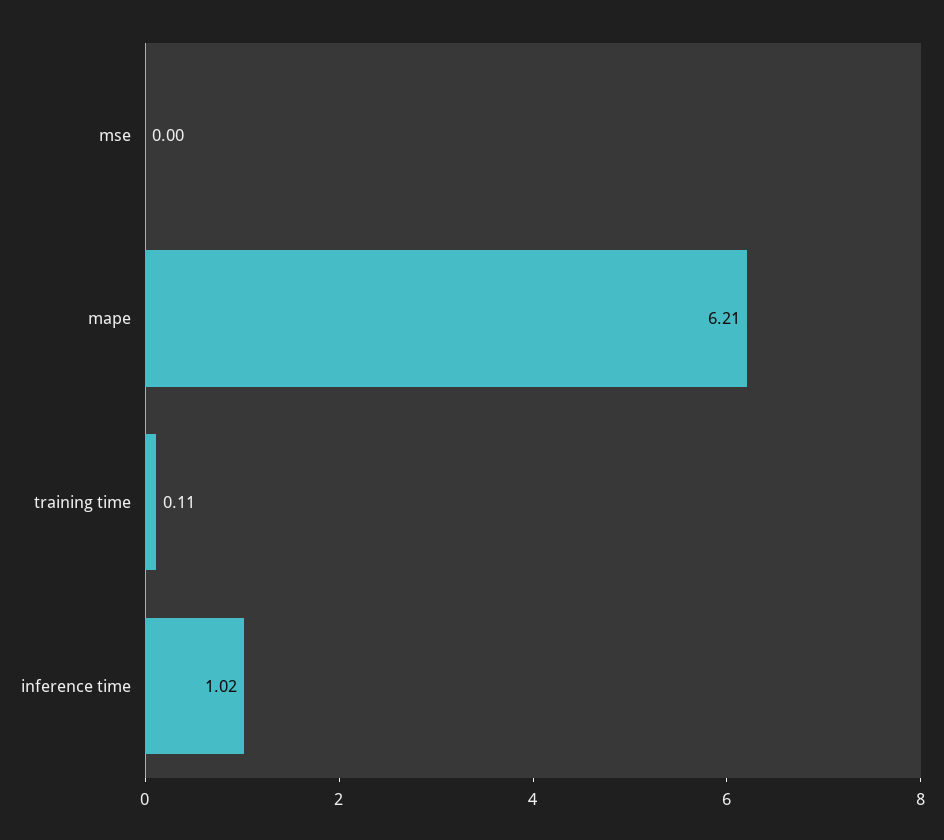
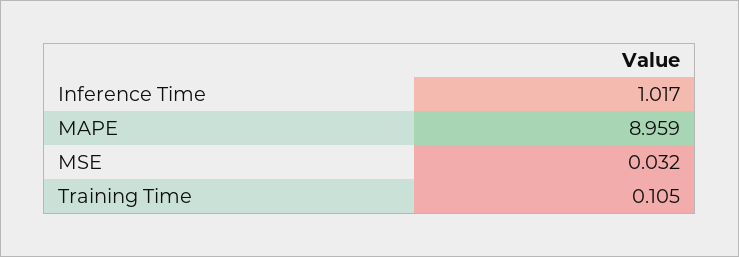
mse: 0 -> 0.032
mape: 6.21 -> 8.959

